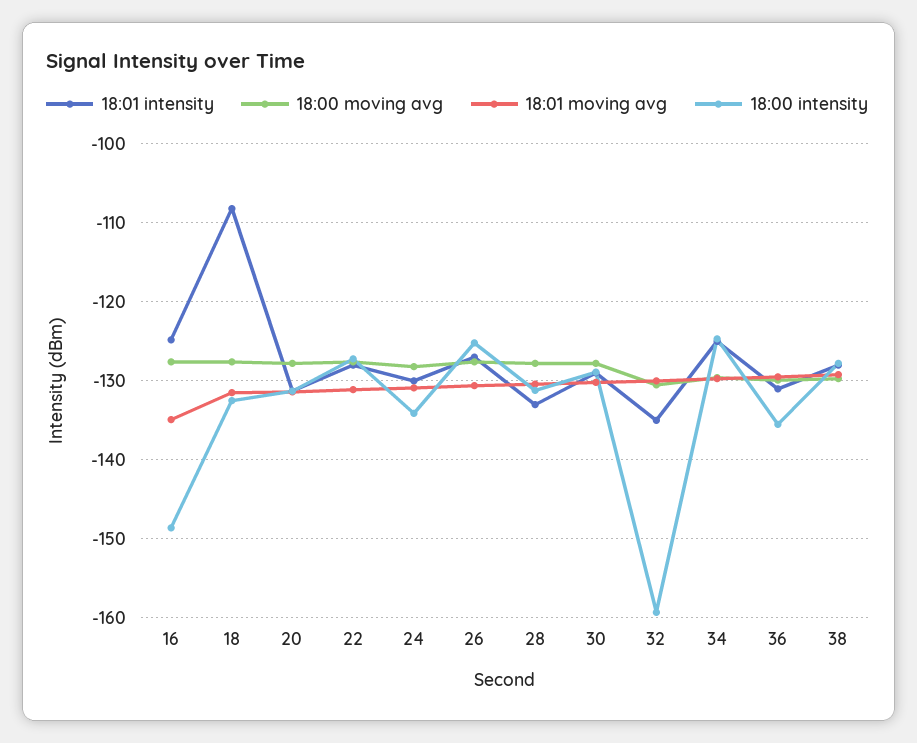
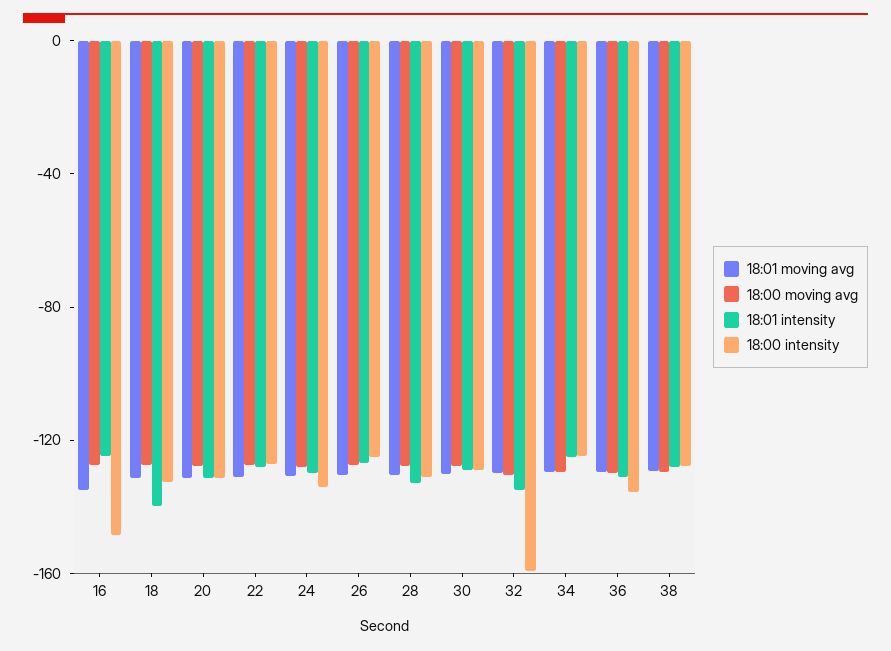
18:01 intensity, 18: -108 -> -140

